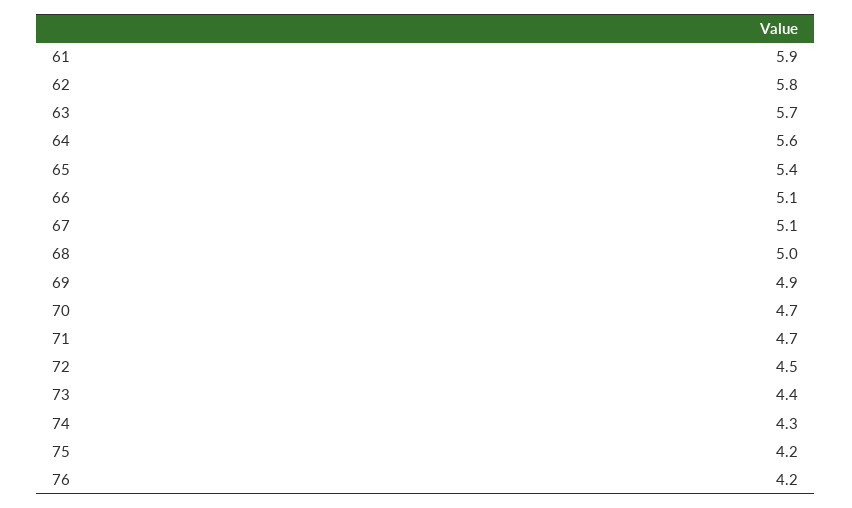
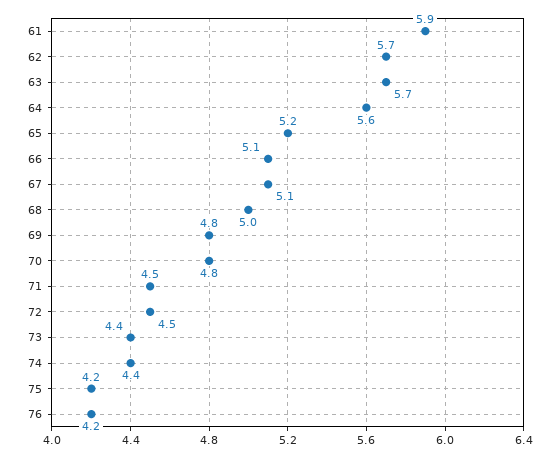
62: 5.8 -> 5.7
65: 5.4 -> 5.2
69: 4.9 -> 4.8
70: 4.7 -> 4.8
71: 4.7 -> 4.5
74: 4.3 -> 4.4

